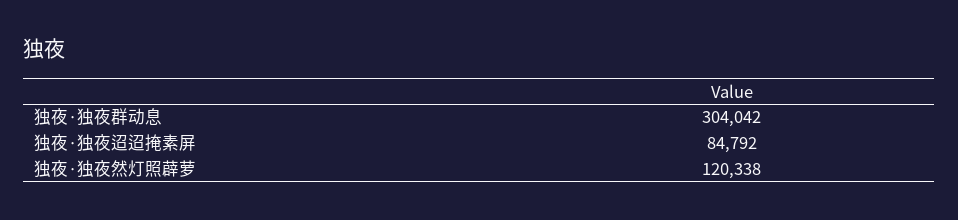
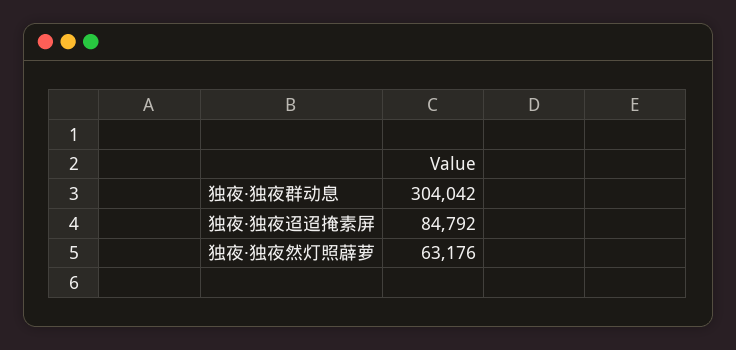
独夜·独夜然灯照薜萝: 120338 -> 63176

